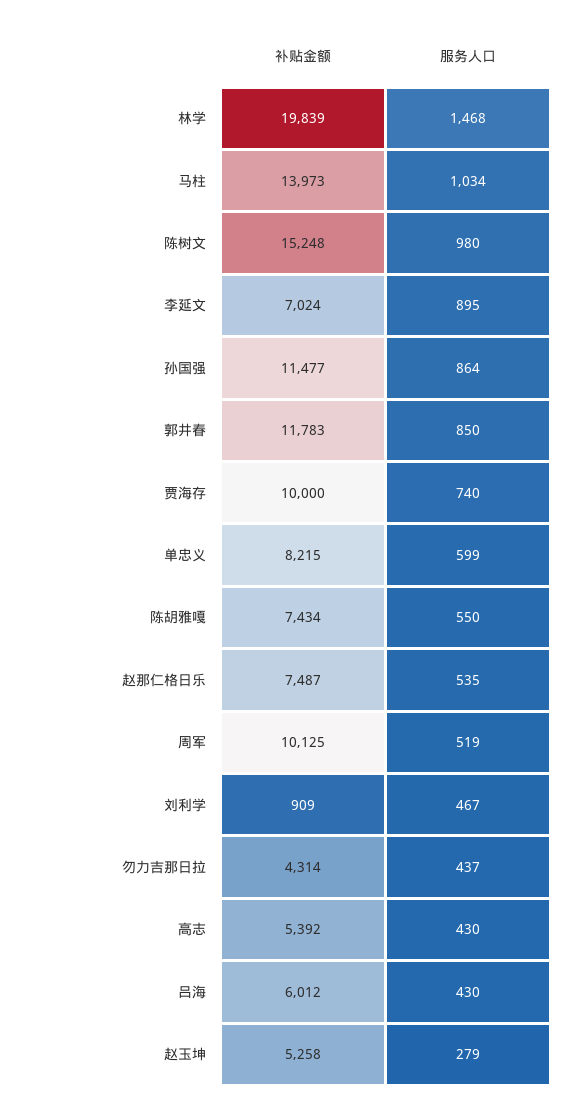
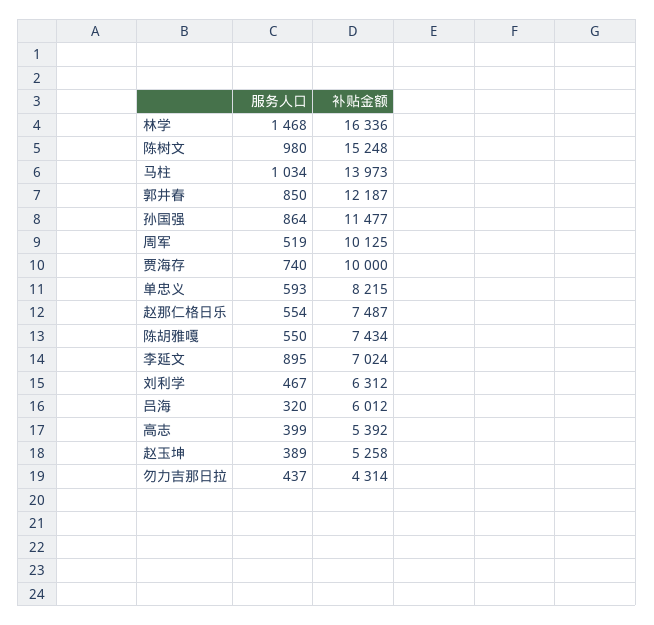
补贴金额, 林学: 19839 -> 16336
补贴金额, 郭井春: 11783 -> 12187
服务人口, 单忠义: 599 -> 593
服务人口, 赵那仁格日乐: 535 -> 554
补贴金额, 刘利学: 909 -> 6312
服务人口, 高志: 430 -> 399
服务人口, 吕海: 430 -> 320
服务人口, 赵玉坤: 279 -> 389

